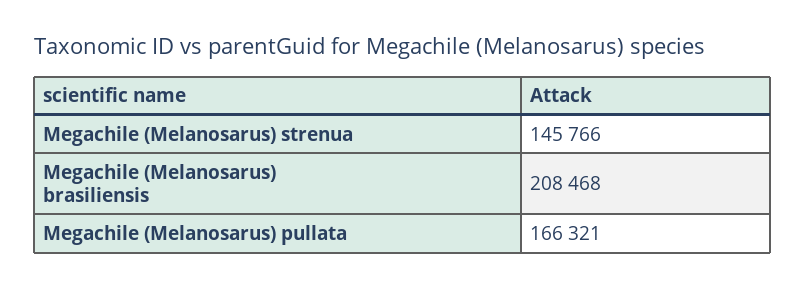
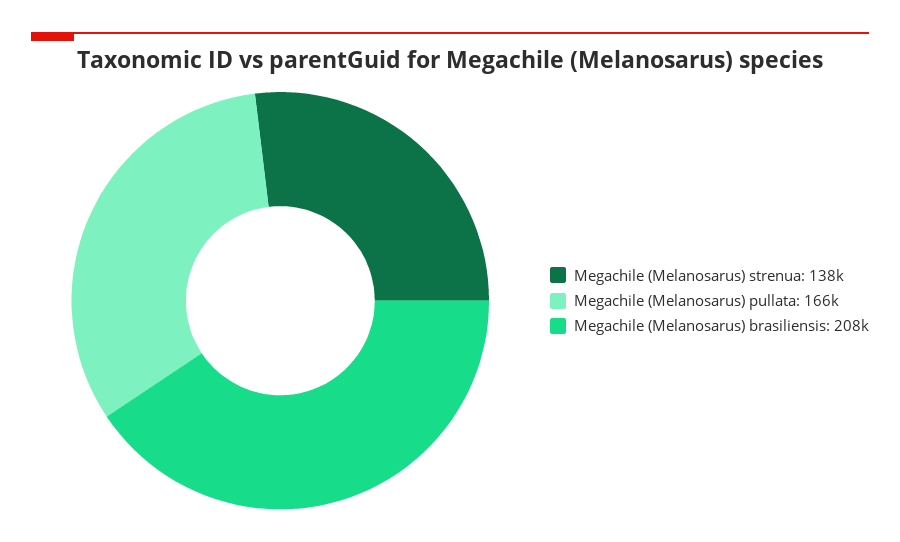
Megachile (Melanosarus) strenua: 145766 -> 138000

